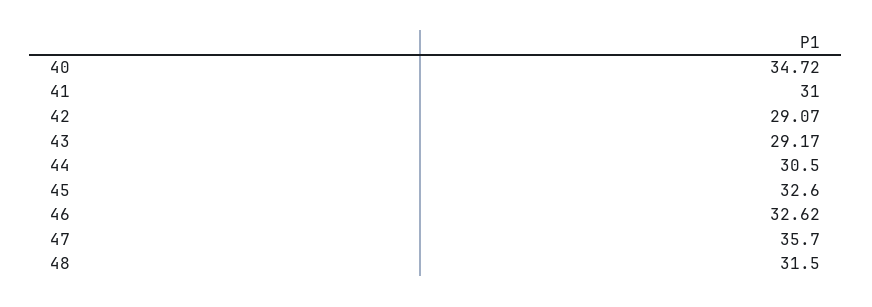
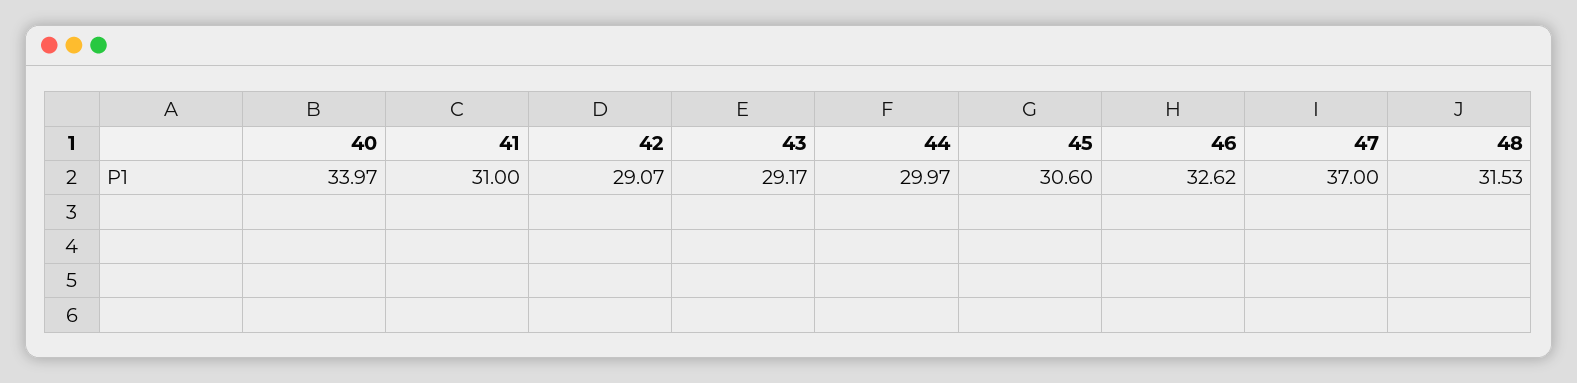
40: 34.72 -> 33.97
44: 30.5 -> 29.97
45: 32.6 -> 30.6
47: 35.7 -> 37
48: 31.5 -> 31.53

